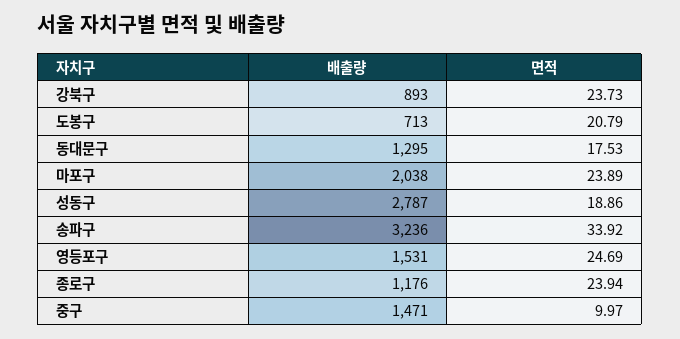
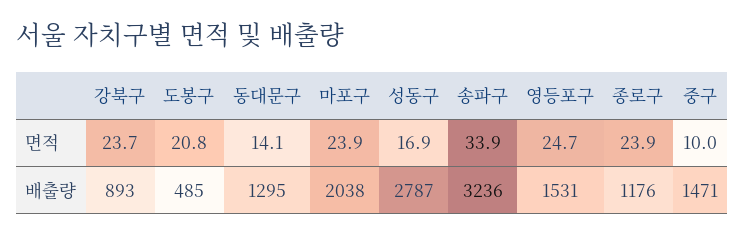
배출량, 도봉구: 713 -> 485
면적, 동대문구: 17.53 -> 14.1
면적, 성동구: 18.86 -> 16.9

